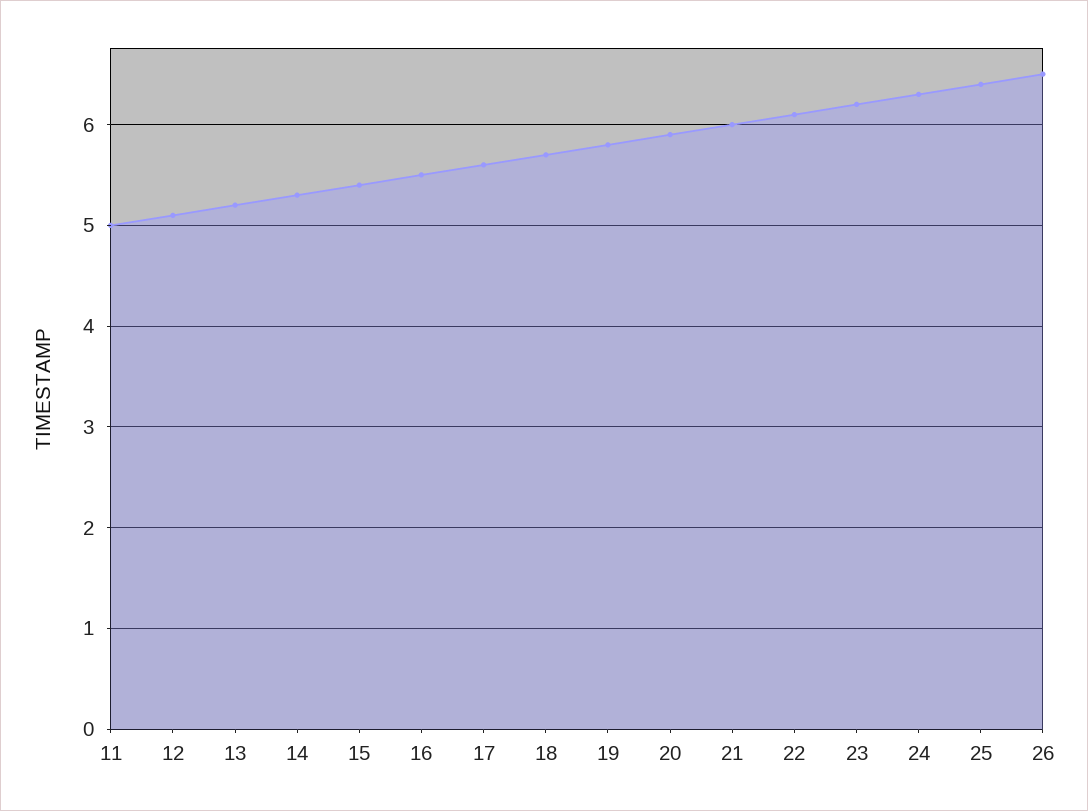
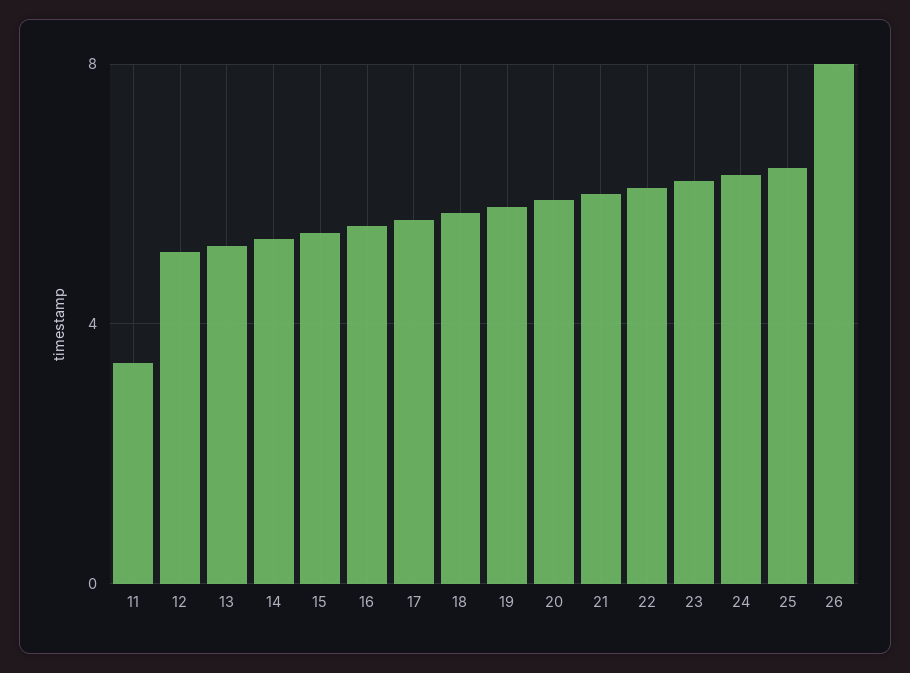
11: 5 -> 3.5
26: 6.5 -> 8

